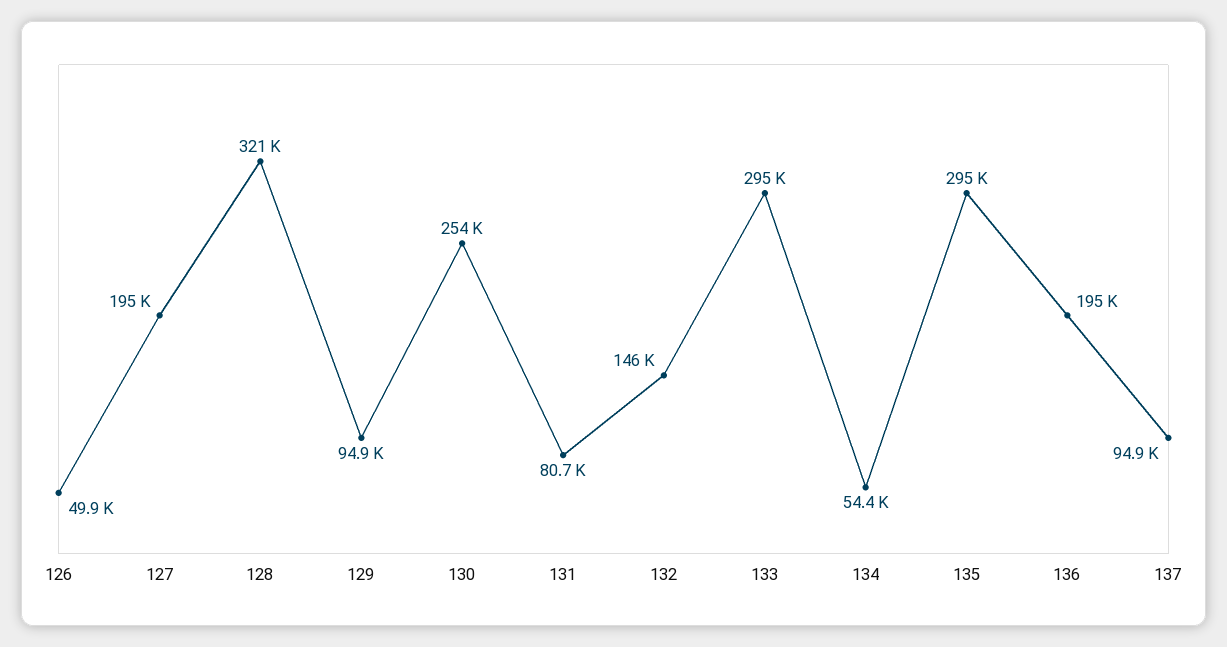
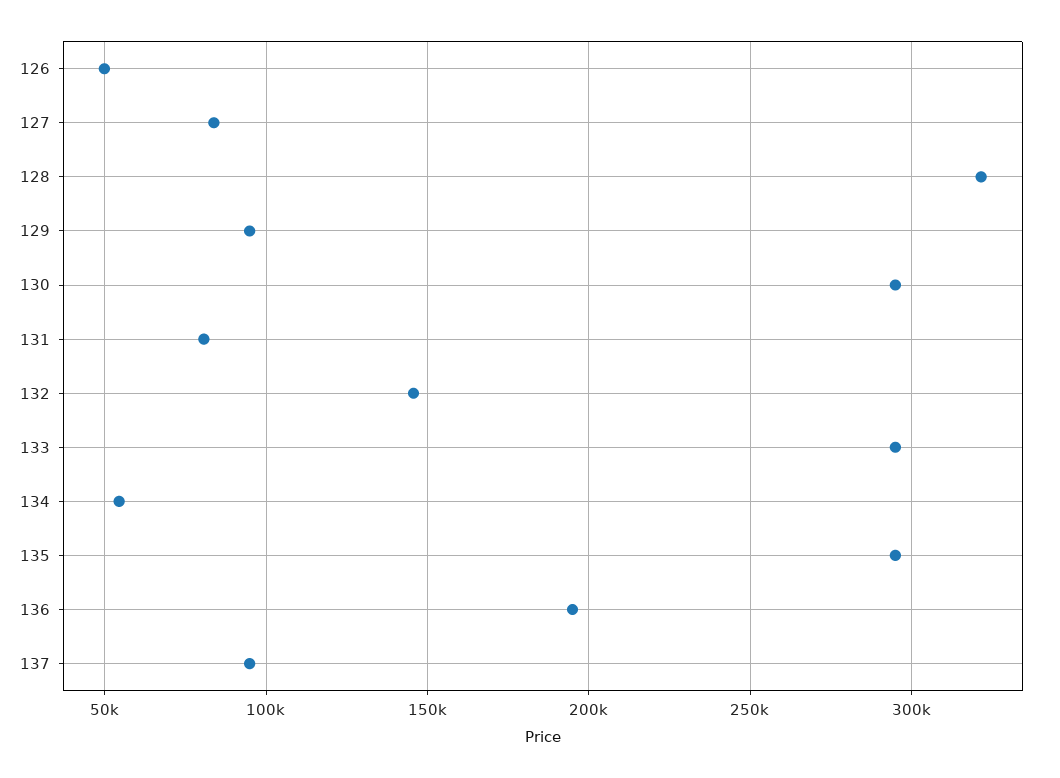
127: 195000 -> 85000
130: 254000 -> 295000

